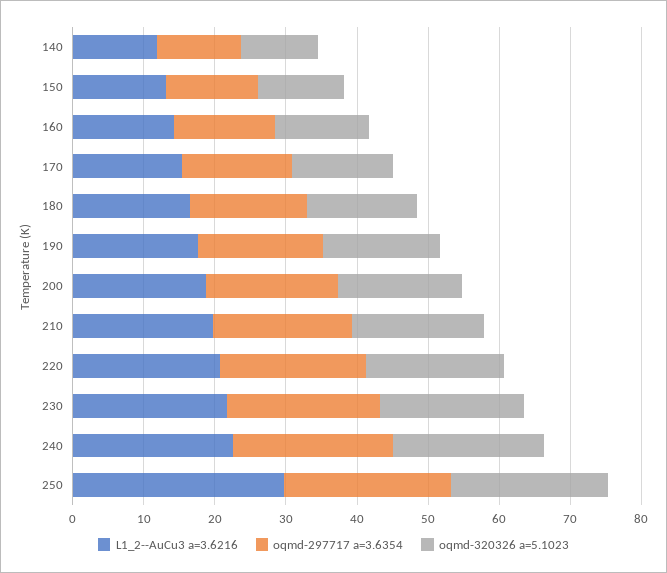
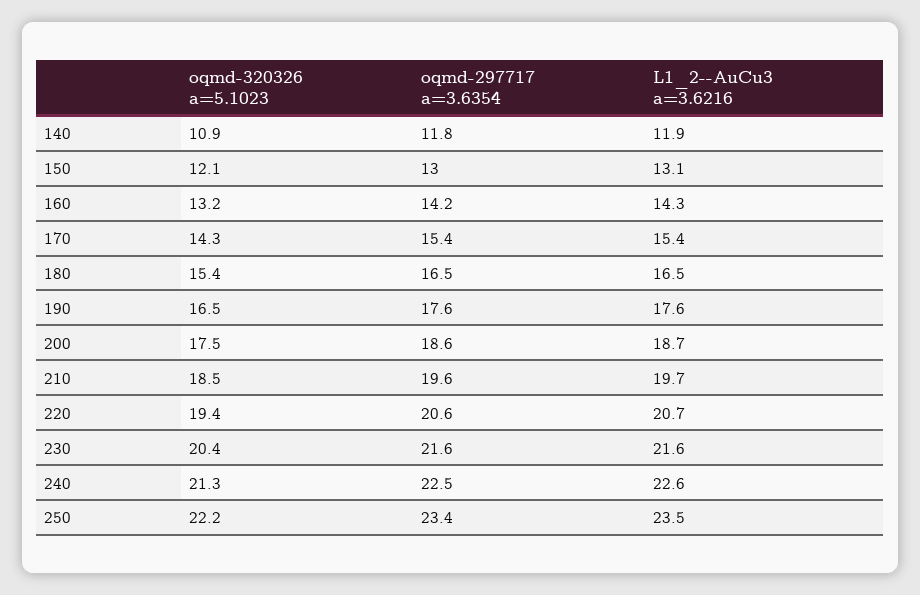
L1_2--AuCu3 a=3.6216, 250: 30 -> 23.5

